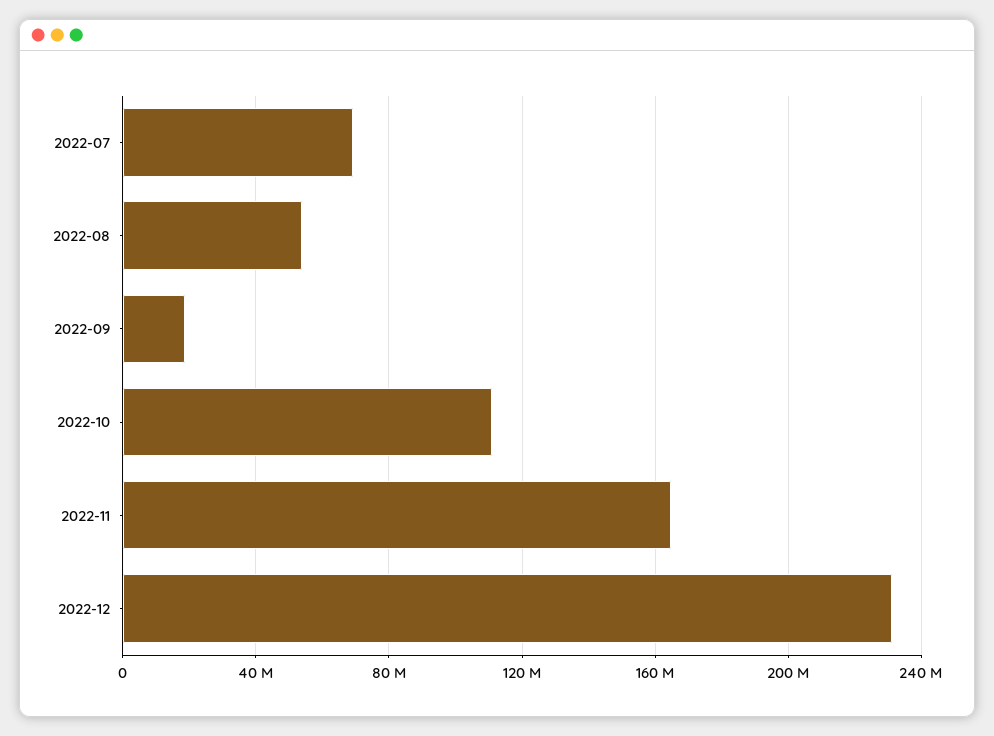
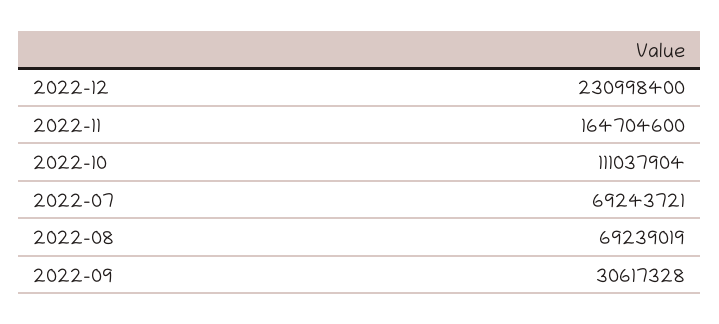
2022-08: 55000000 -> 69239019
2022-09: 20000000 -> 30617328

